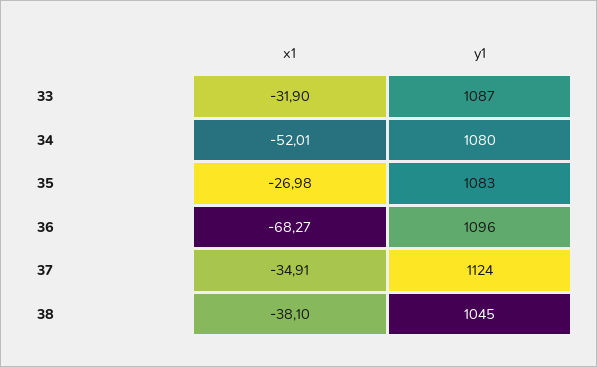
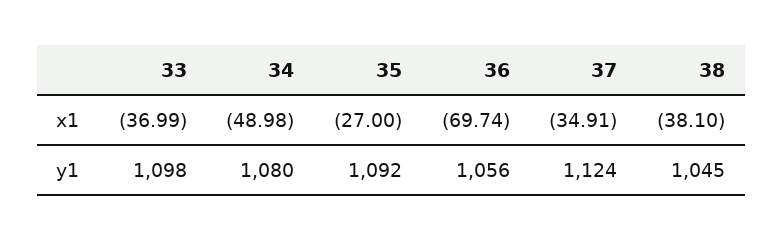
x1, 33: -31.9 -> -36.99
y1, 33: 1087 -> 1098
x1, 34: -52.01 -> -48.98
x1, 35: -26.98 -> -27
y1, 35: 1083 -> 1092
x1, 36: -68.27 -> -69.74
y1, 36: 1096 -> 1056

